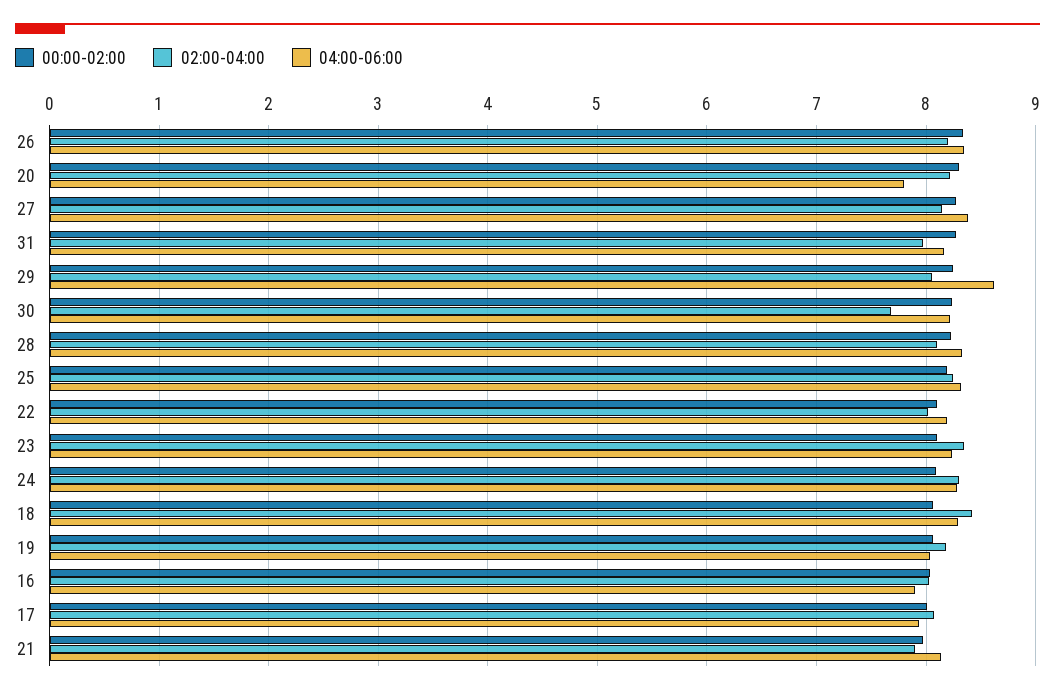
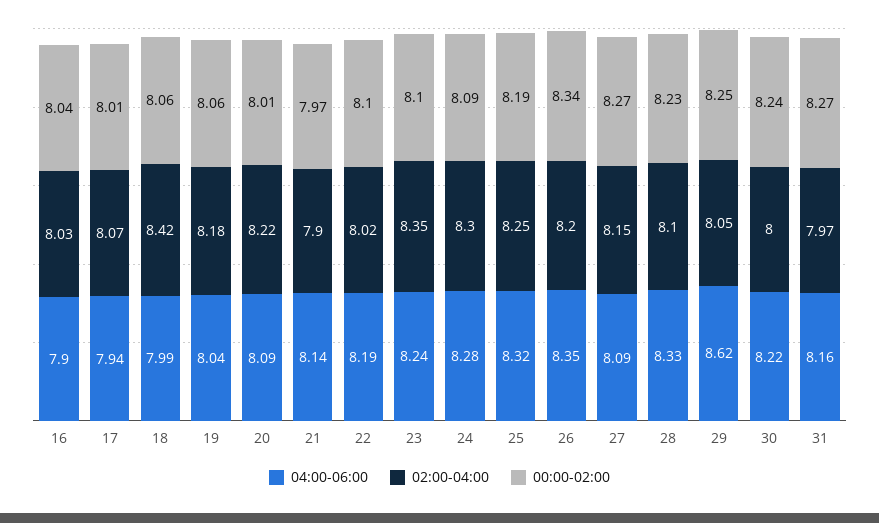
00:00-02:00, 20: 8.3 -> 8.01
04:00-06:00, 20: 7.8 -> 8.09
04:00-06:00, 27: 8.4 -> 8.09
02:00-04:00, 30: 7.7 -> 8
04:00-06:00, 18: 8.3 -> 7.99

